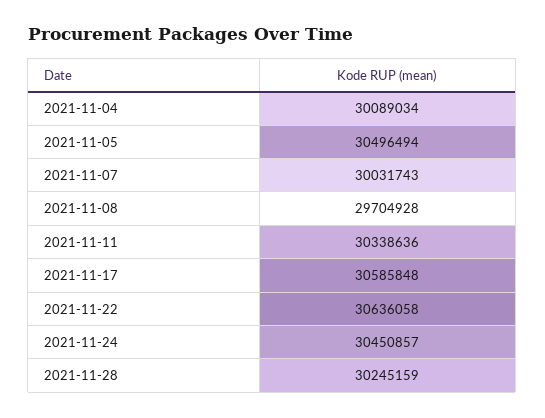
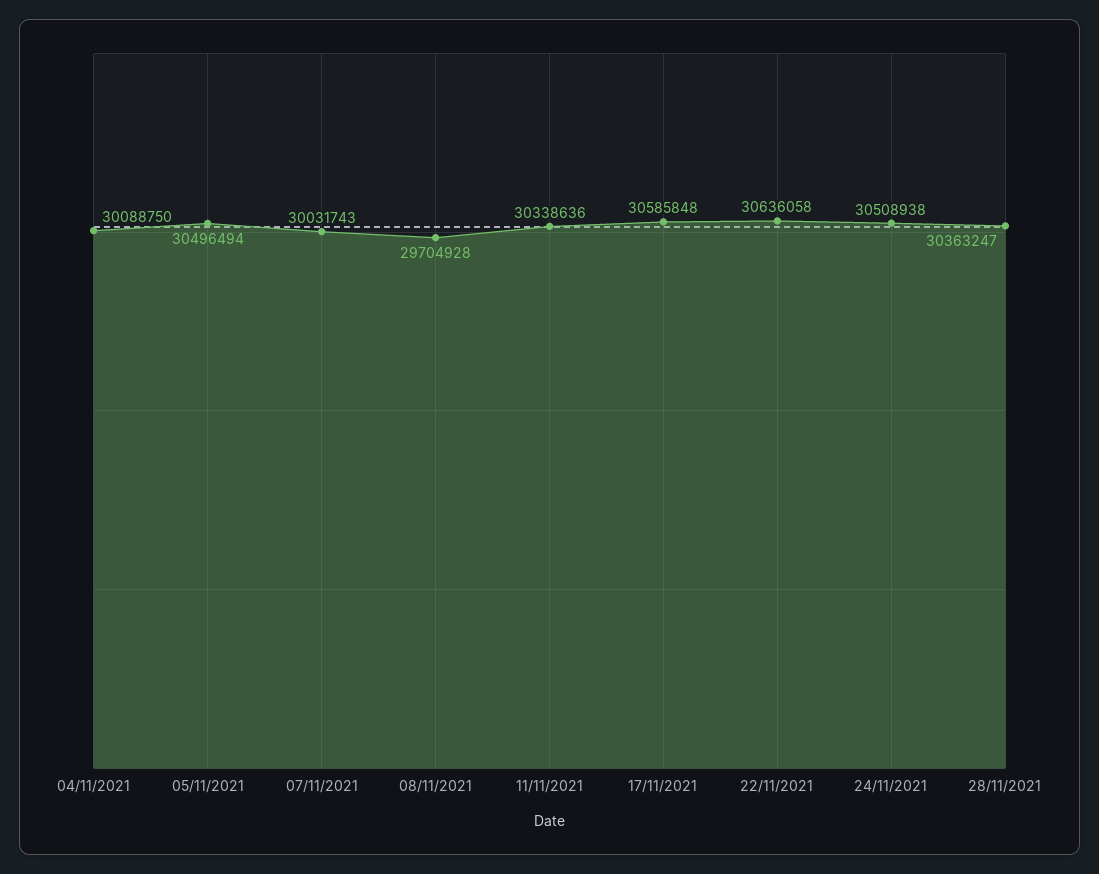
2021-11-04: 30089034 -> 30088750
2021-11-24: 30450857 -> 30508938
2021-11-28: 30245159 -> 30363247

